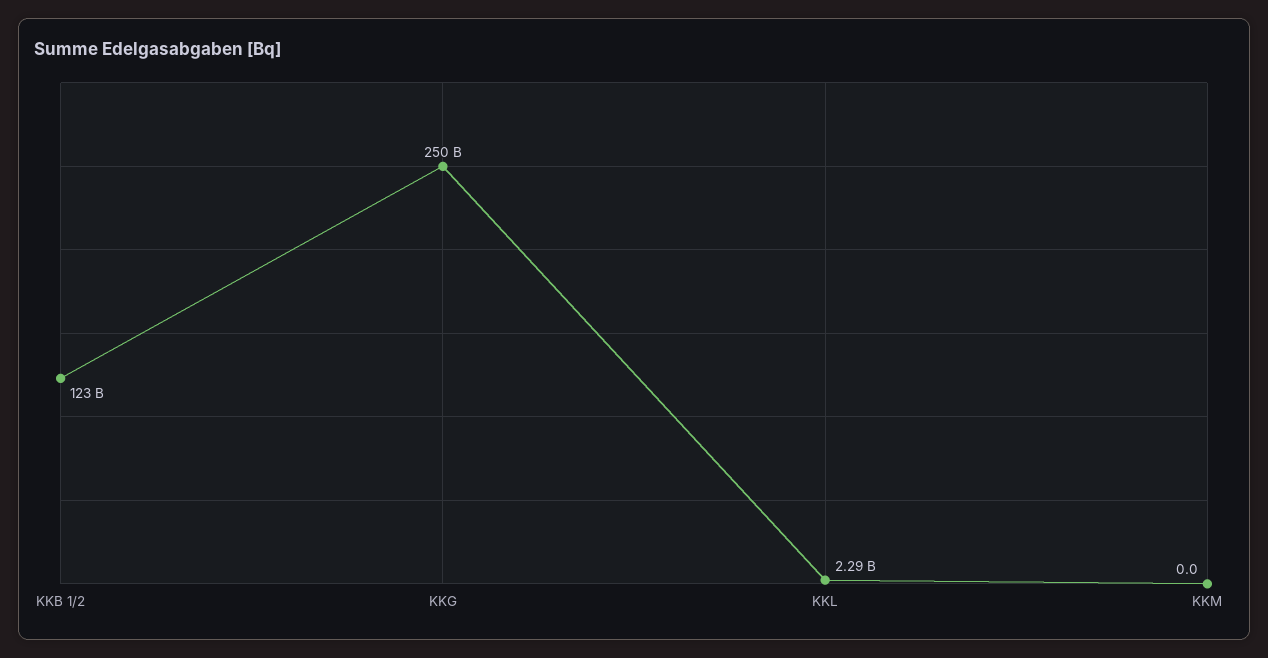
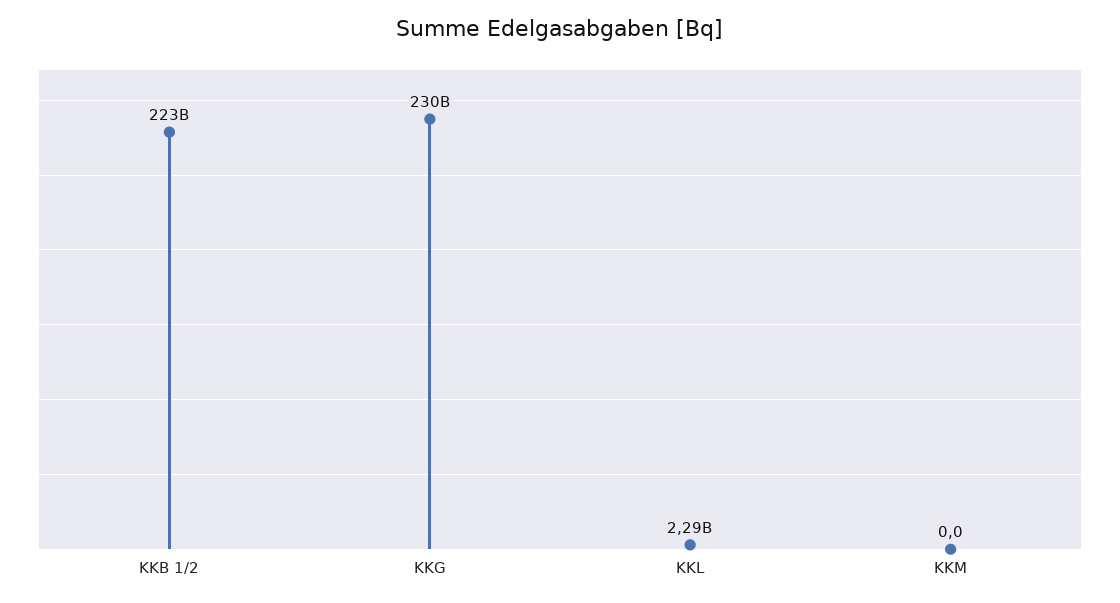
KKB 1/2: 123000000000 -> 223000000000
KKG: 250000000000 -> 230000000000

